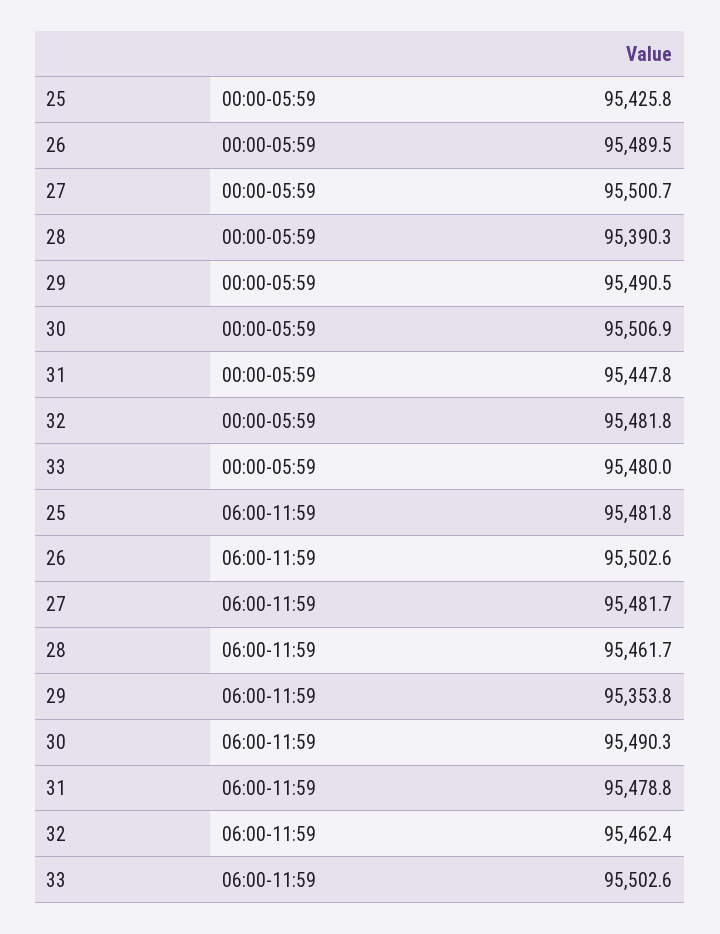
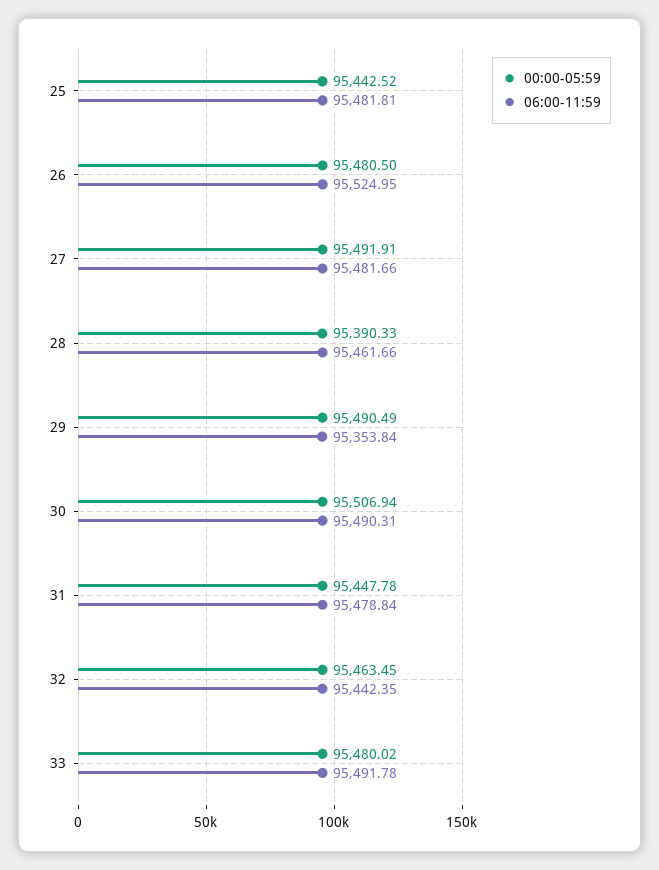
00:00-05:59, 25: 95425.8 -> 95442.52
00:00-05:59, 26: 95489.5 -> 95480.5
00:00-05:59, 27: 95500.7 -> 95491.91
00:00-05:59, 32: 95481.8 -> 95463.45
06:00-11:59, 26: 95502.6 -> 95524.95
06:00-11:59, 32: 95462.4 -> 95442.35
06:00-11:59, 33: 95502.6 -> 95491.78

